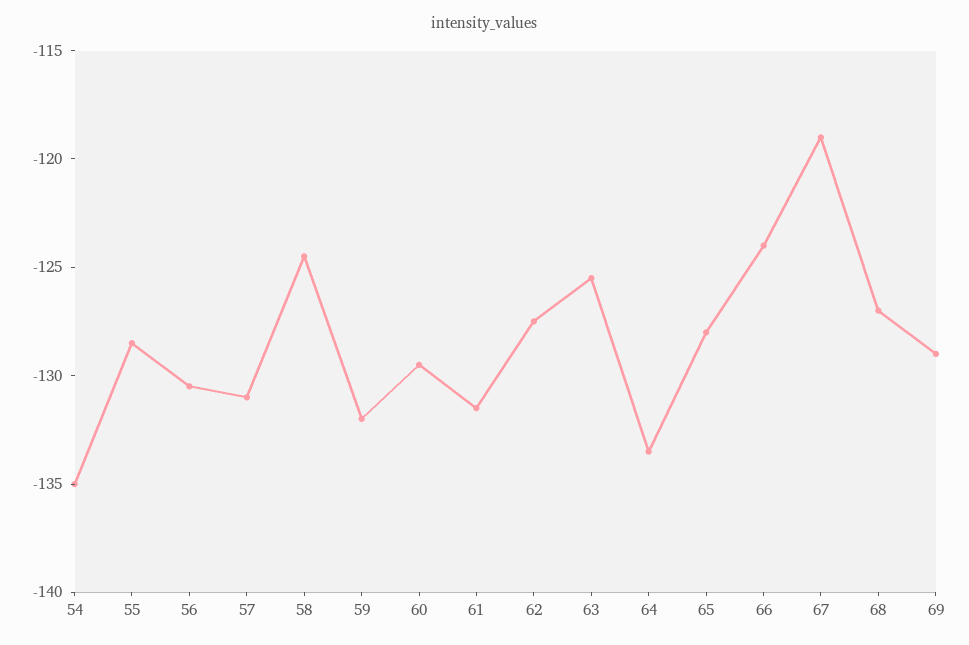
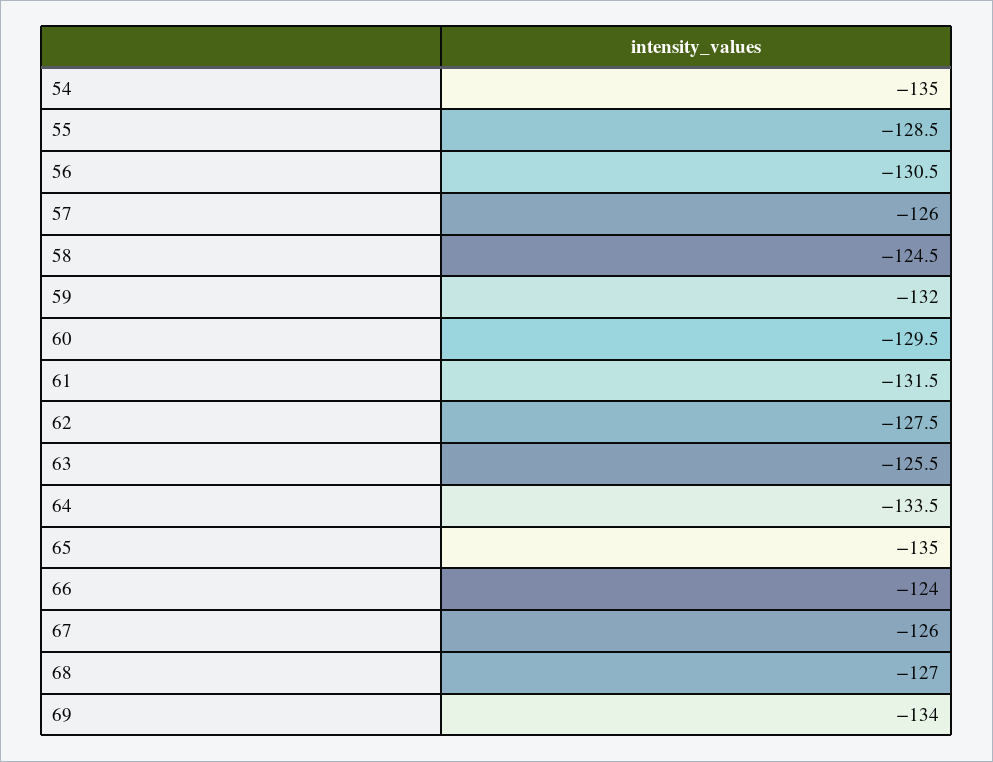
57: -131 -> -126
65: -128 -> -135
67: -119 -> -126
69: -129 -> -134

